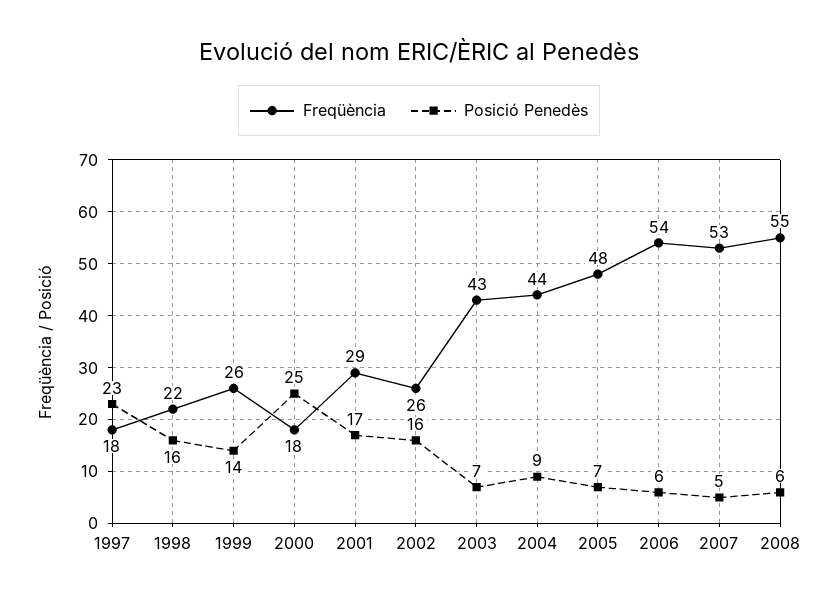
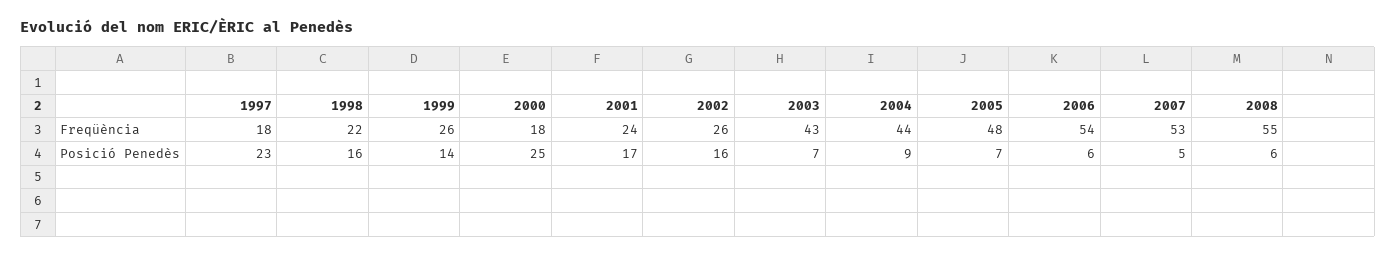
Freqüència, 2001: 29 -> 24

